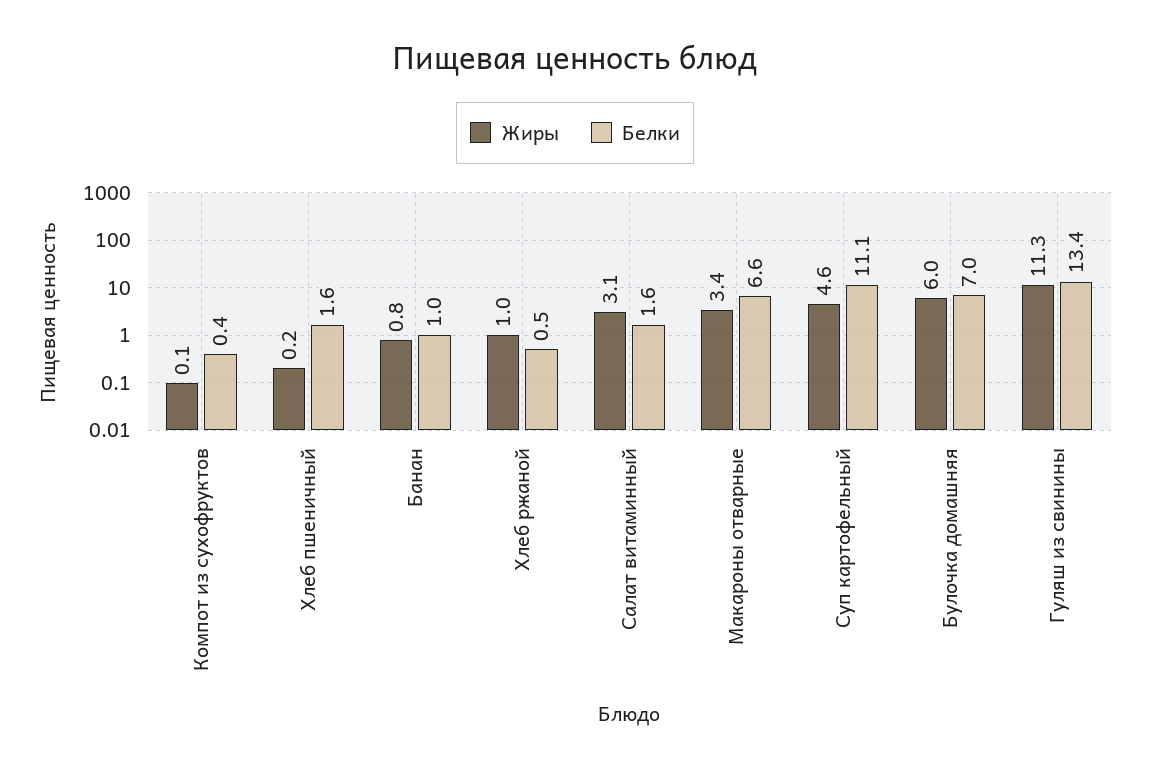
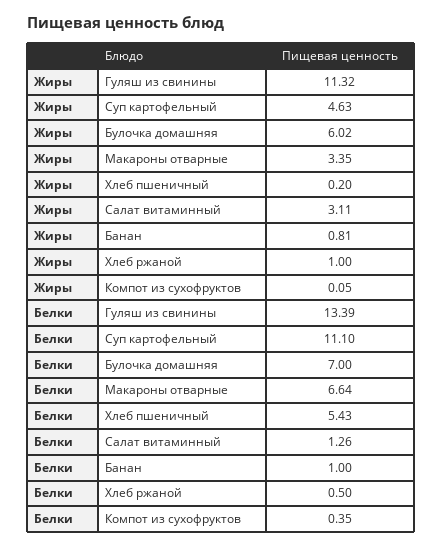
Белки, Хлеб пшеничный: 1.6 -> 5.43
Белки, Салат витаминный: 1.6 -> 1.26

